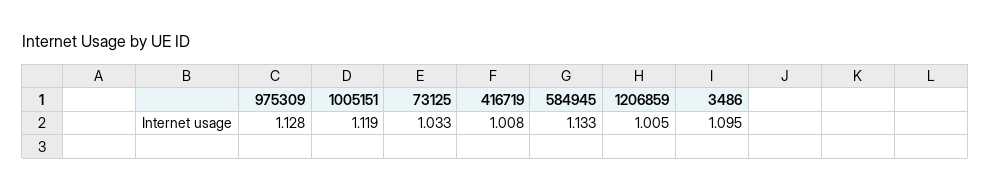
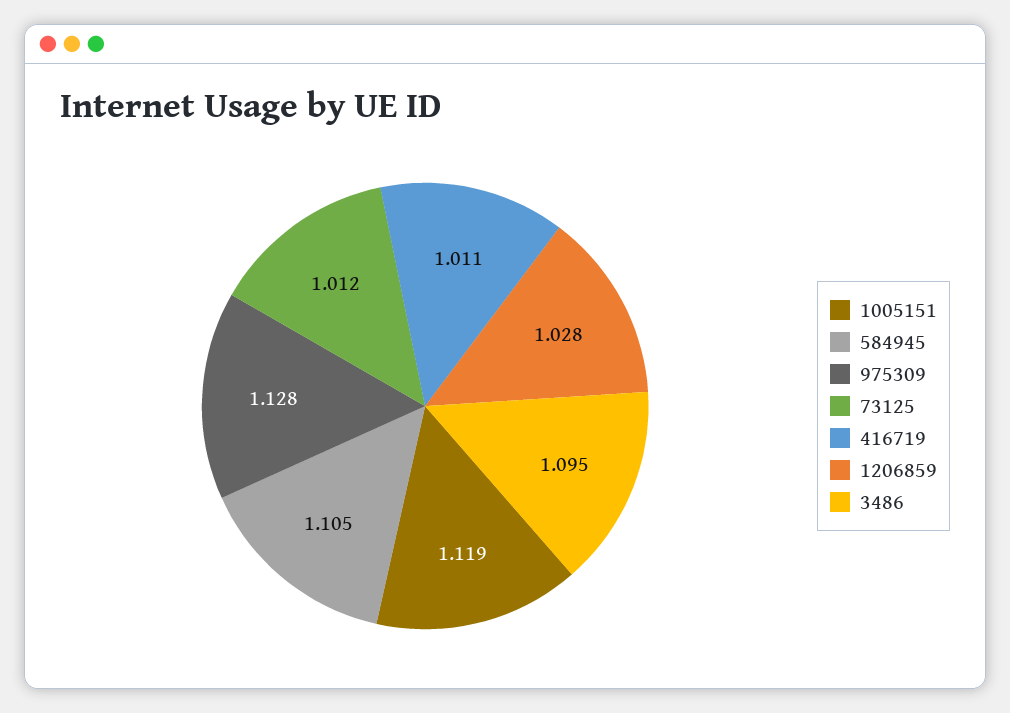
73125: 1.033 -> 1.012
416719: 1.008 -> 1.011
584945: 1.133 -> 1.105
1206859: 1.005 -> 1.028

